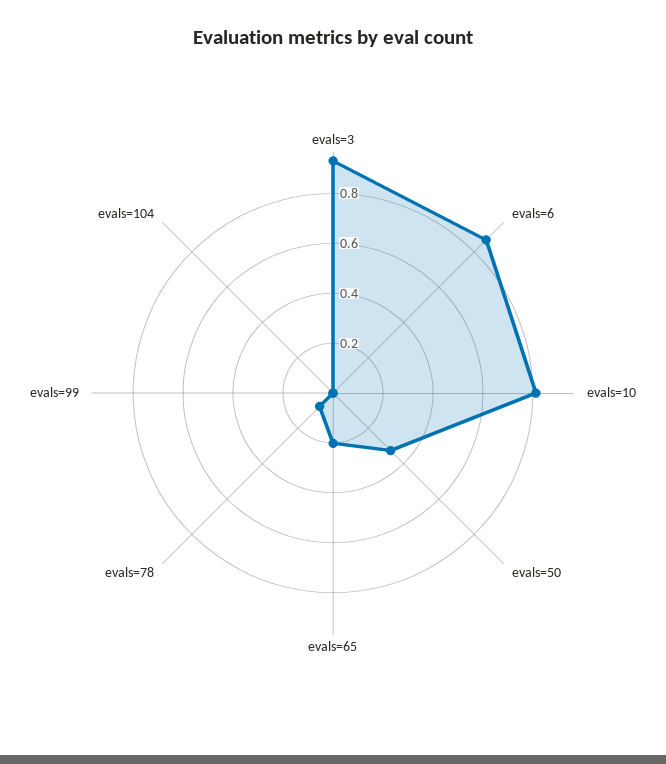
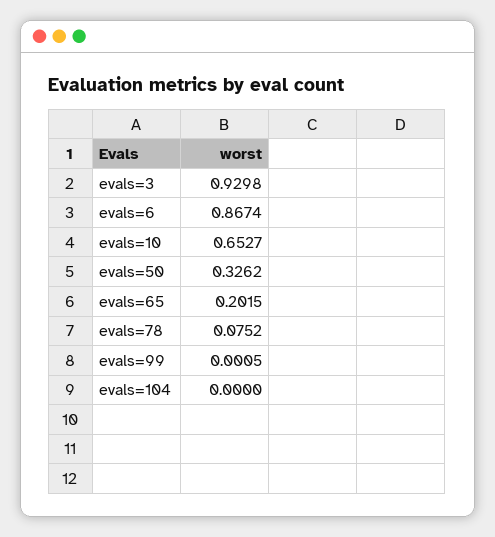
evals=10: 0.8 -> 0.6527

